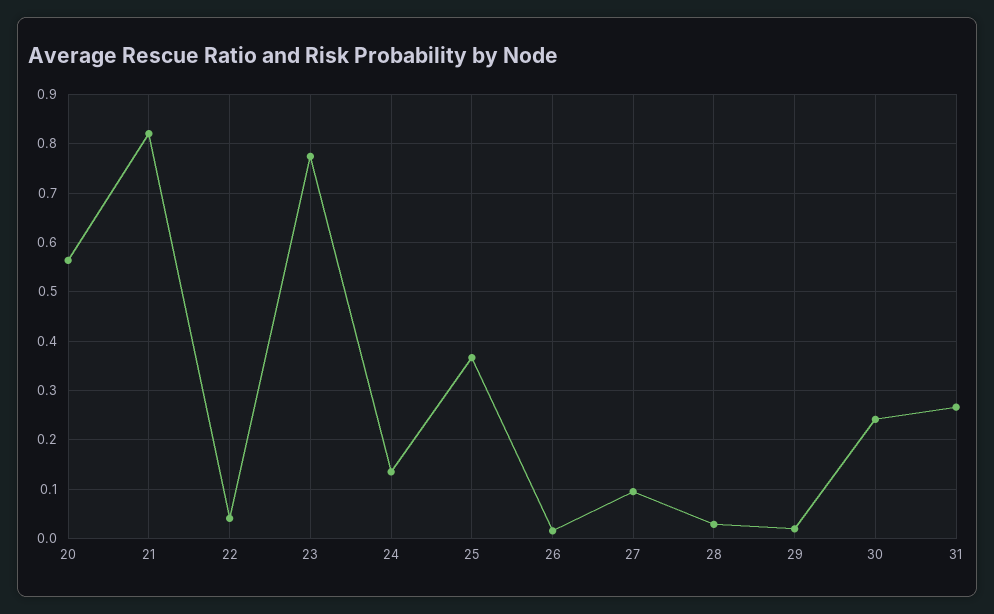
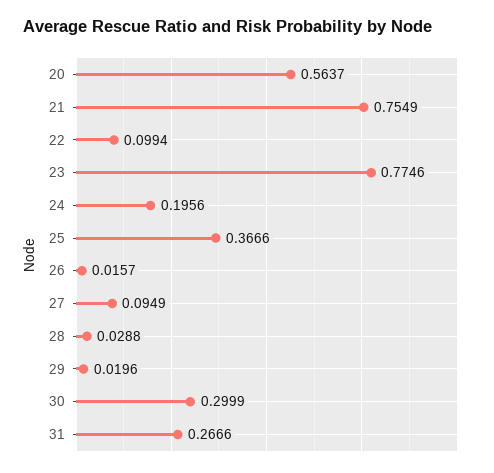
21: 0.82 -> 0.7549
22: 0.04 -> 0.0994
24: 0.14 -> 0.1956
30: 0.24 -> 0.2999

